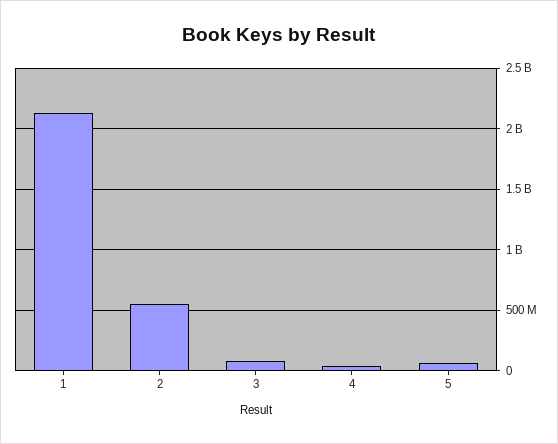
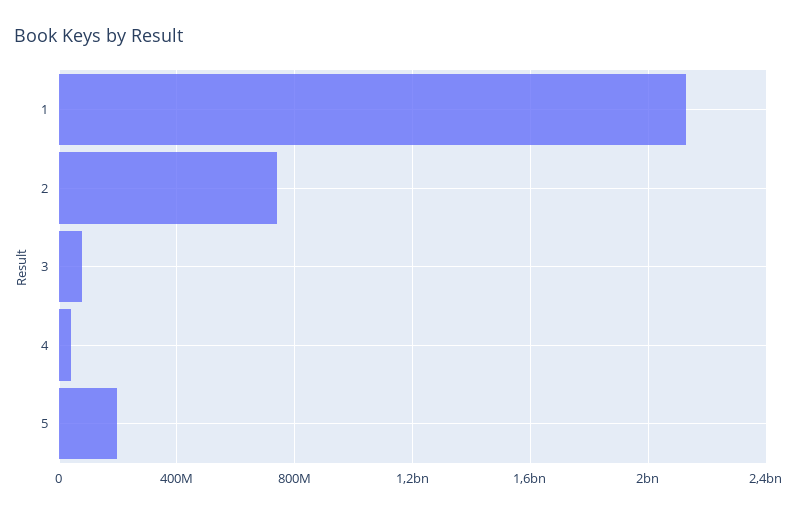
2: 550000000 -> 750000000
5: 50000000 -> 200000000

